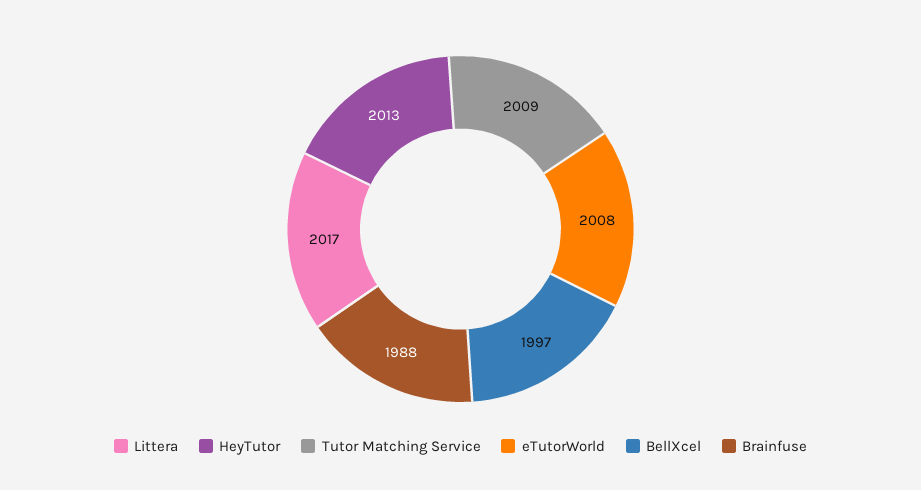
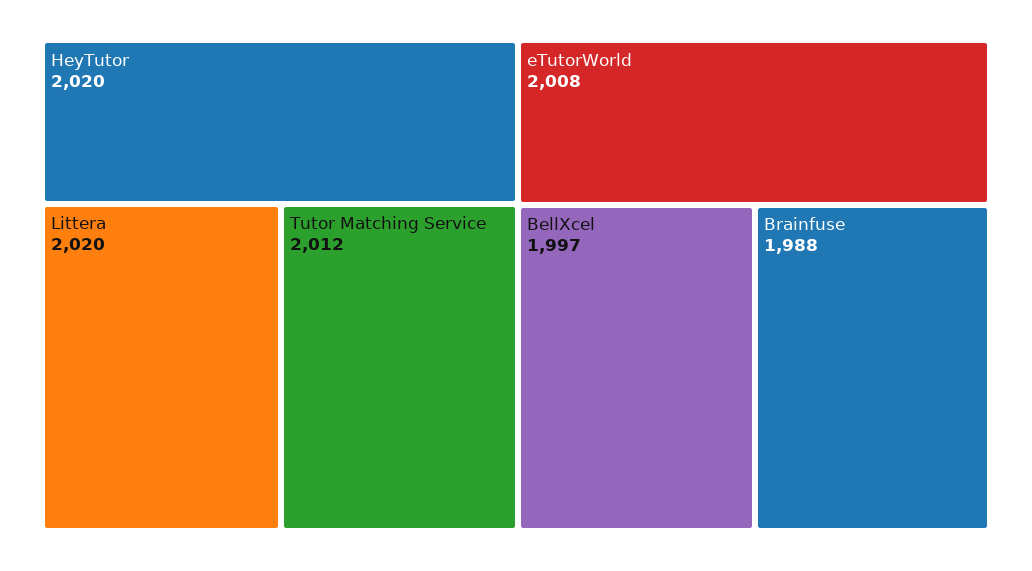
Littera: 2017 -> 2020
HeyTutor: 2013 -> 2020
Tutor Matching Service: 2009 -> 2012

